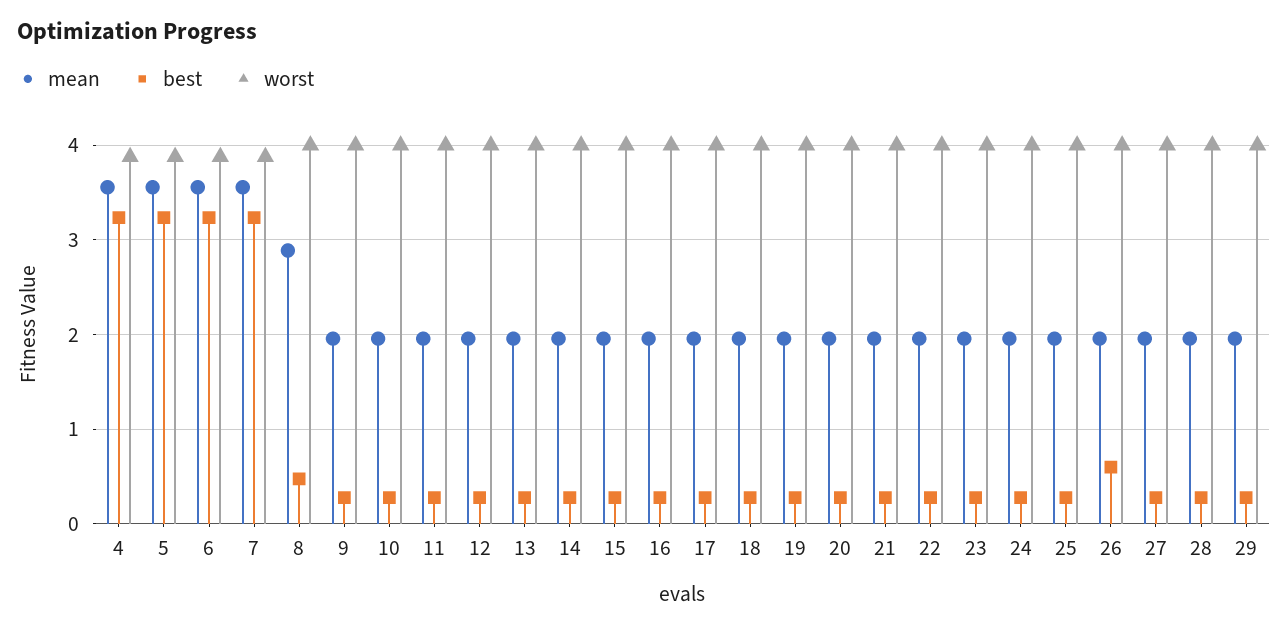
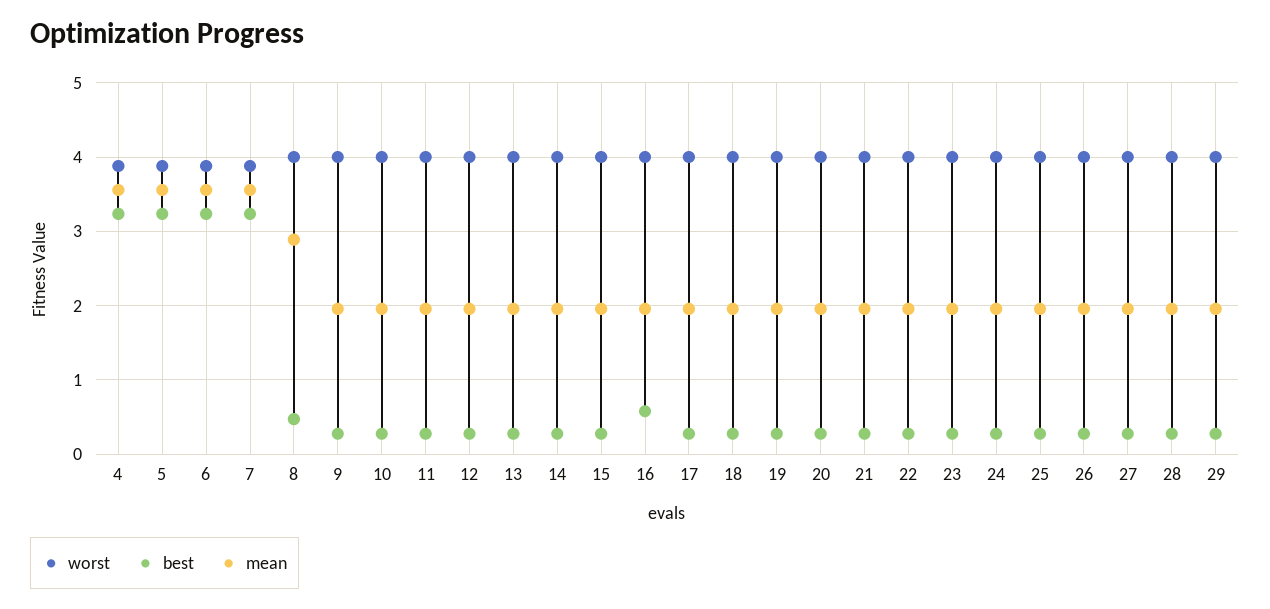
best, 16: 0.3 -> 0.6
best, 26: 0.6 -> 0.3

